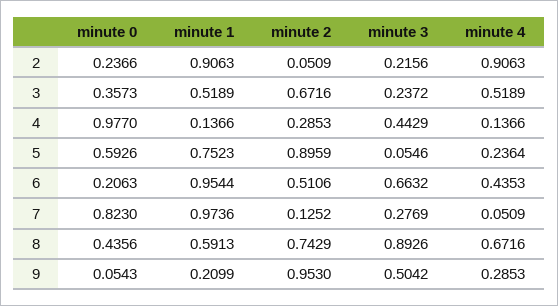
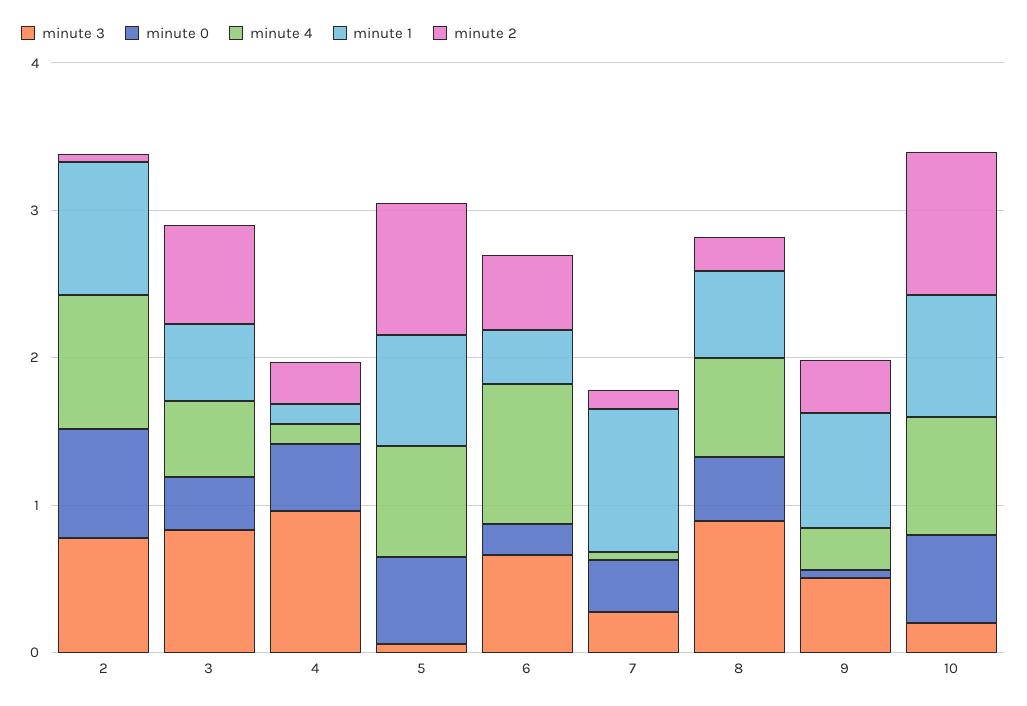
minute 0, 2: 0.2366 -> 0.8
minute 3, 2: 0.2156 -> 0.8
minute 3, 3: 0.2372 -> 0.8
minute 0, 4: 0.977 -> 0.4
minute 3, 4: 0.4429 -> 1
minute 4, 5: 0.2364 -> 0.8
minute 1, 6: 0.9544 -> 0.4
minute 4, 6: 0.4353 -> 1
minute 0, 7: 0.823 -> 0.4
minute 2, 8: 0.7429 -> 0.2
minute 1, 9: 0.2099 -> 0.8
minute 2, 9: 0.953 -> 0.4
minute 3, 10: none -> 0.2
minute 0, 10: none -> 0.6
minute 4, 10: none -> 0.8
minute 1, 10: none -> 0.8
minute 2, 10: none -> 1

